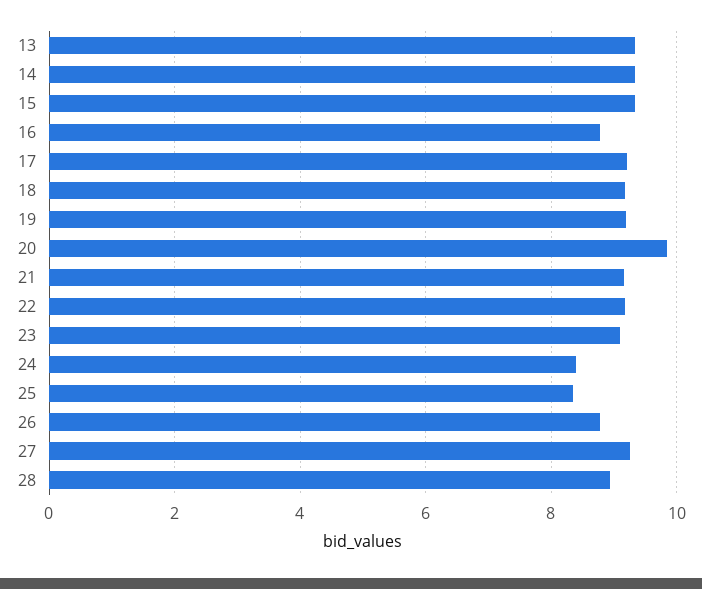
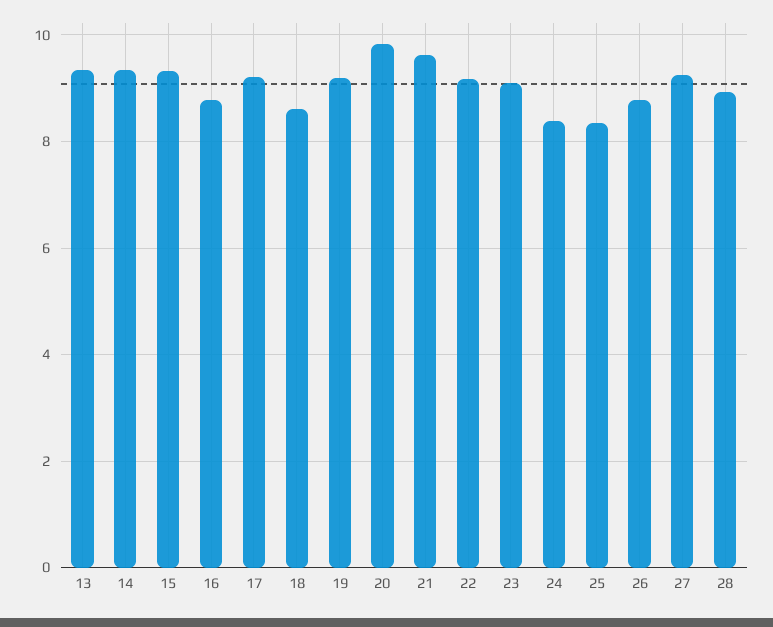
18: 9.2 -> 8.6
21: 9.2 -> 9.6

